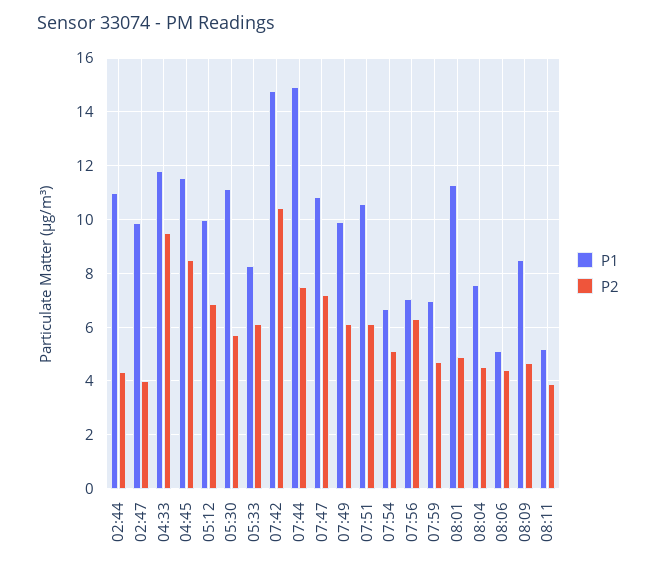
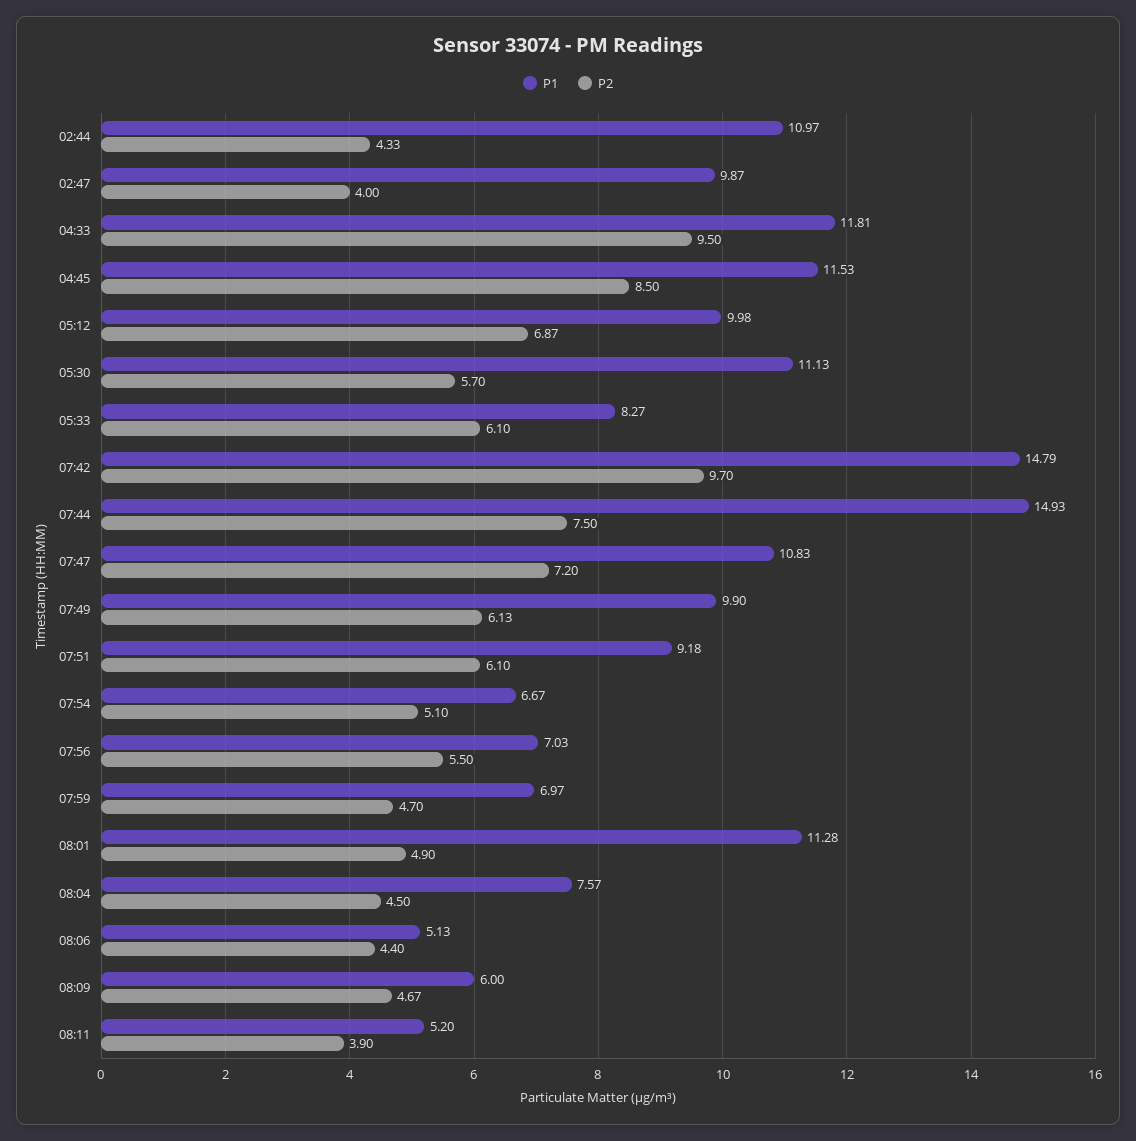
P2, 07:42: 10.5 -> 9.7
P1, 07:51: 10.5 -> 9.18
P2, 07:56: 6.25 -> 5.5
P1, 08:09: 8.5 -> 6

